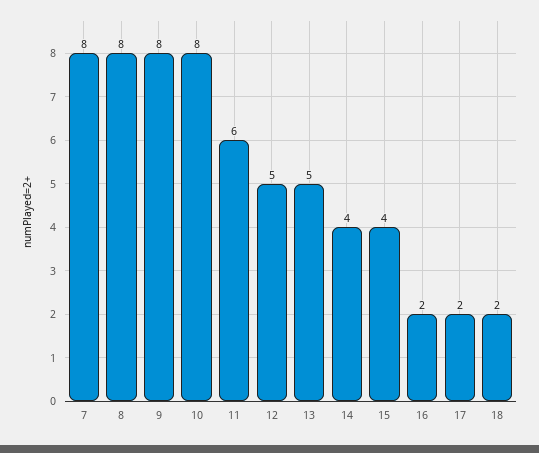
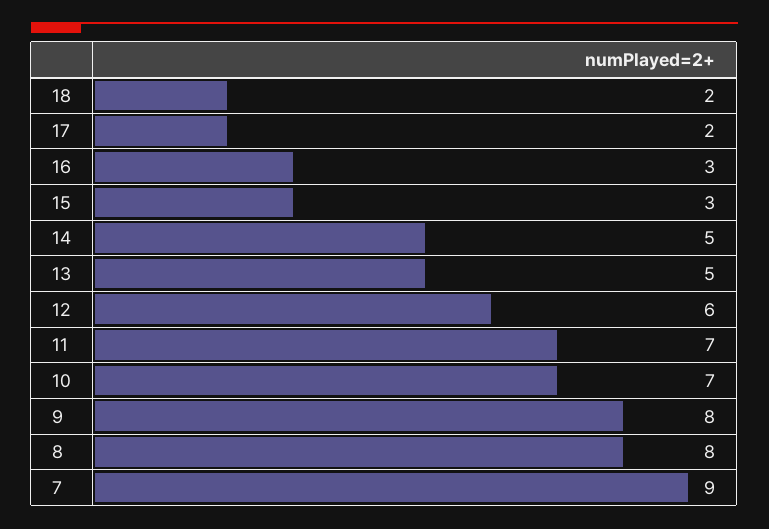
7: 8 -> 9
10: 8 -> 7
11: 6 -> 7
12: 5 -> 6
14: 4 -> 5
15: 4 -> 3
16: 2 -> 3

